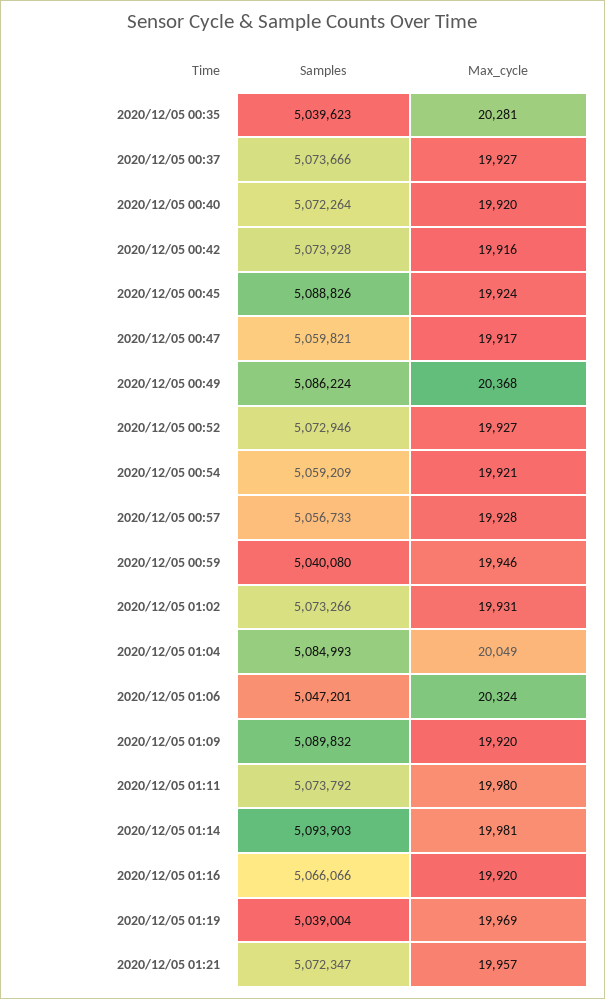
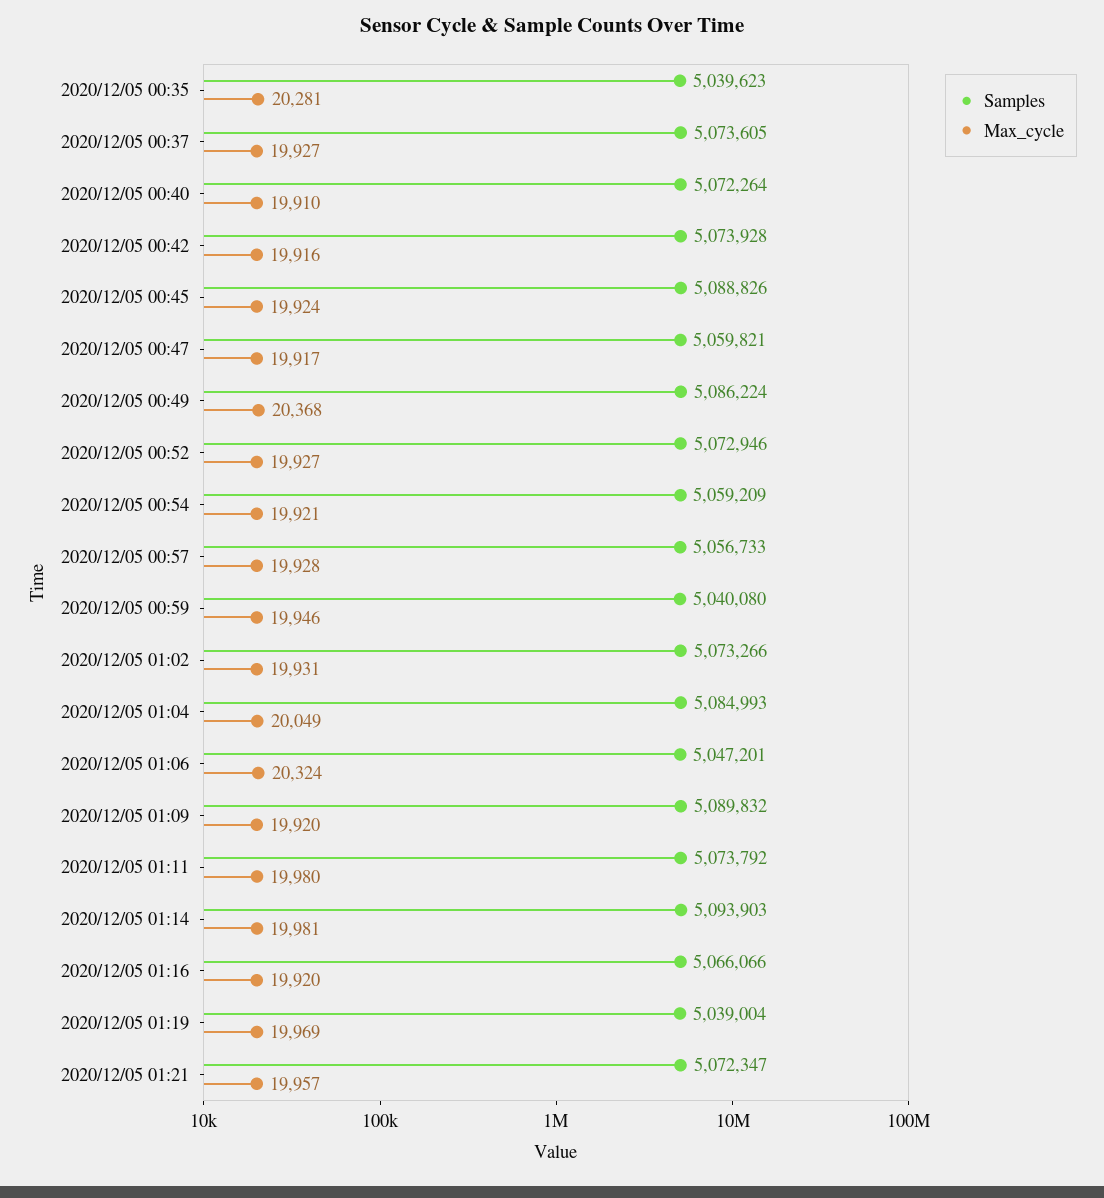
Samples, 2020/12/05 00:37: 5073666 -> 5073605
Max_cycle, 2020/12/05 00:40: 19920 -> 19910

